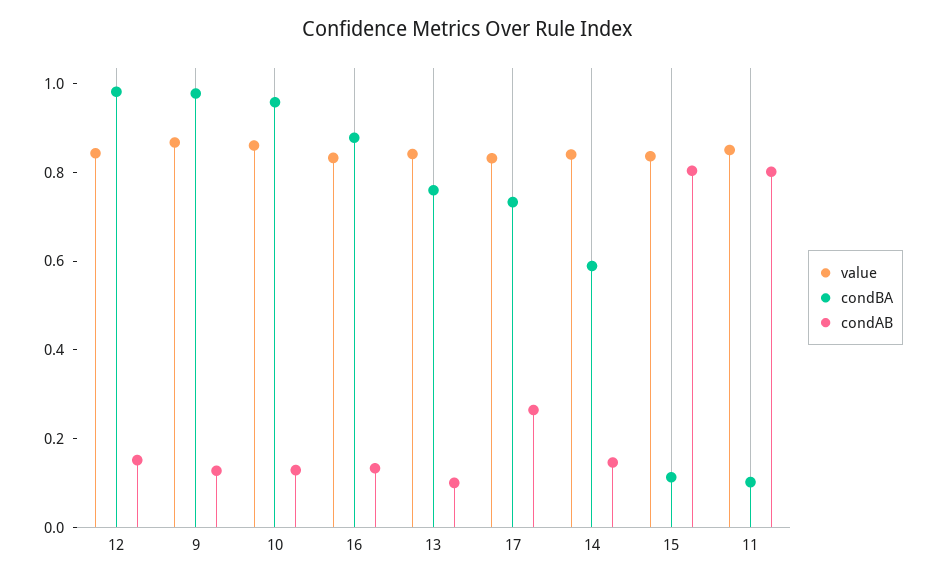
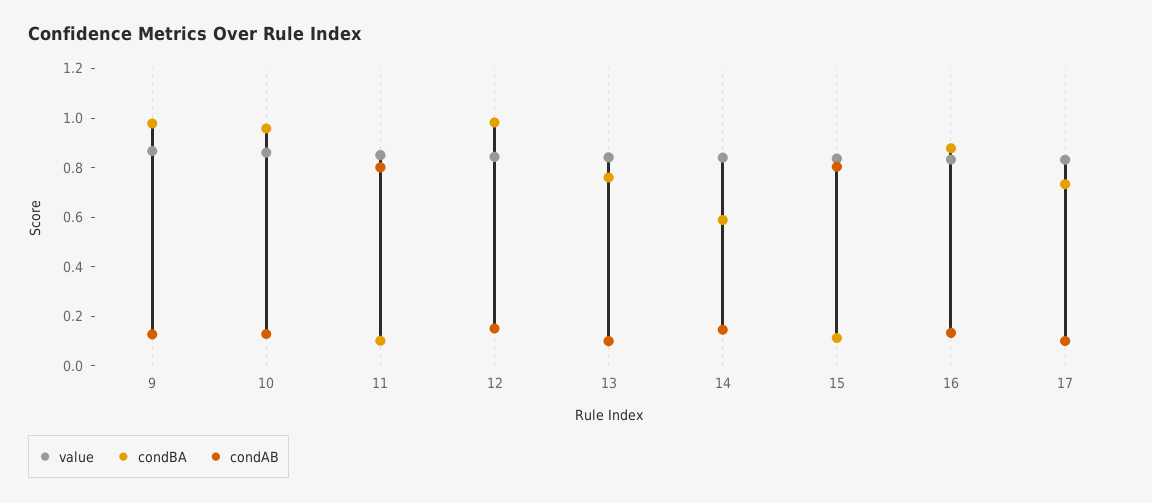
condAB, 17: 0.25 -> 0.1

